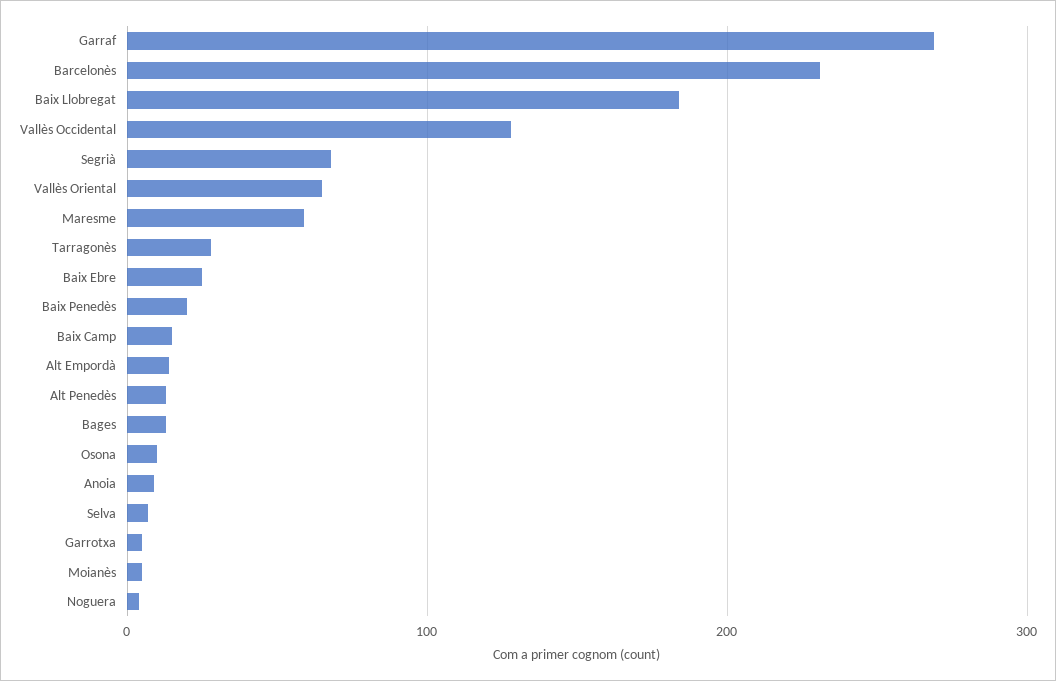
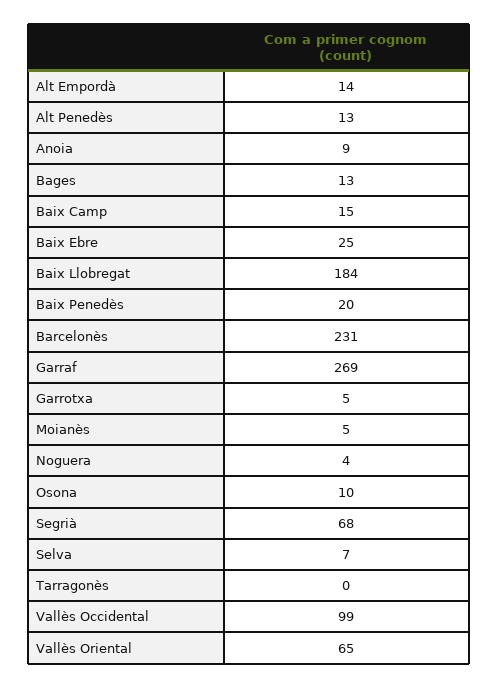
Vallès Occidental: 130 -> 99
Maresme: 60 -> none
Tarragonès: 30 -> 0

